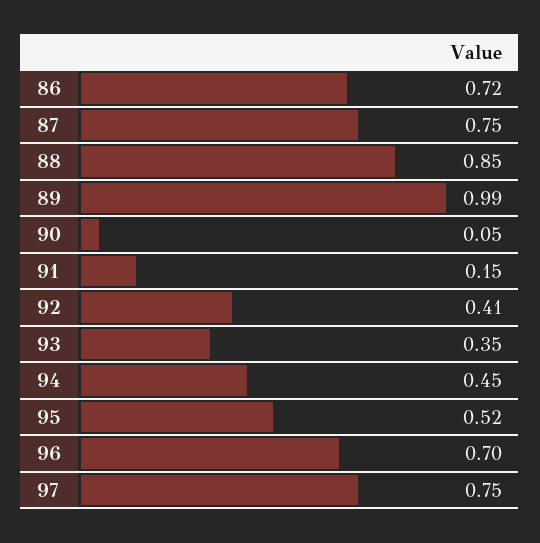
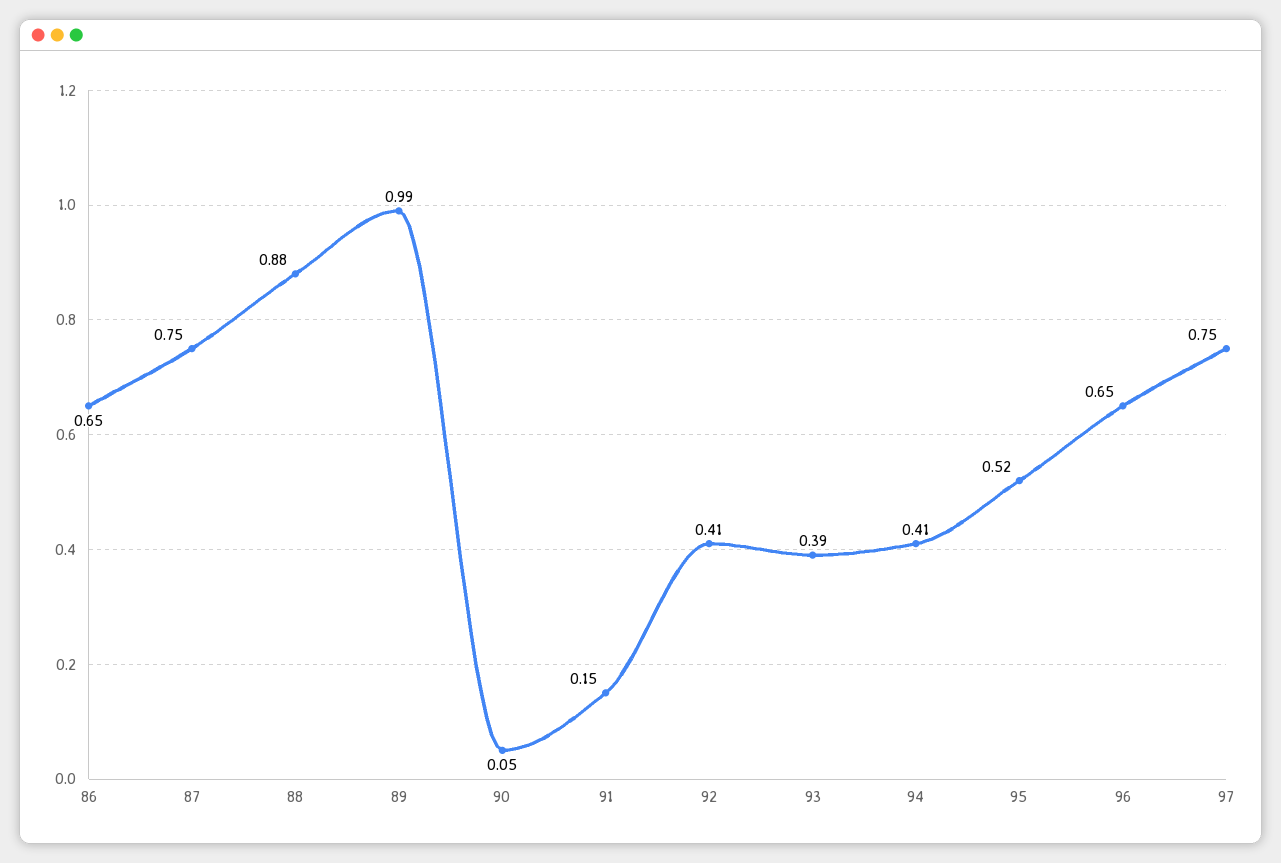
86: 0.72 -> 0.65
88: 0.85 -> 0.88
93: 0.35 -> 0.39
94: 0.45 -> 0.41
96: 0.7 -> 0.65

